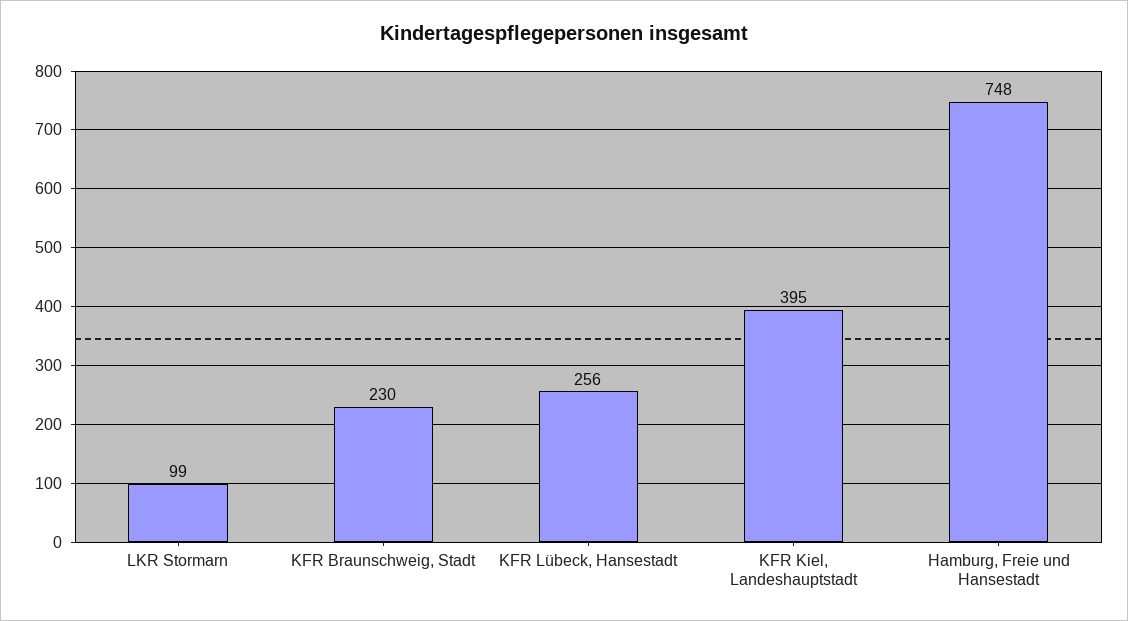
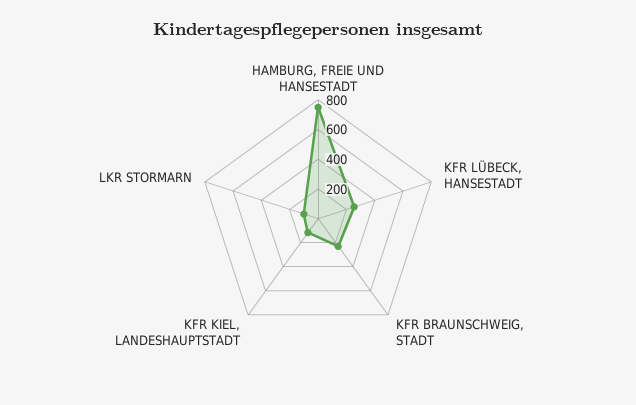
KFR Kiel, Landeshauptstadt: 395 -> 100

